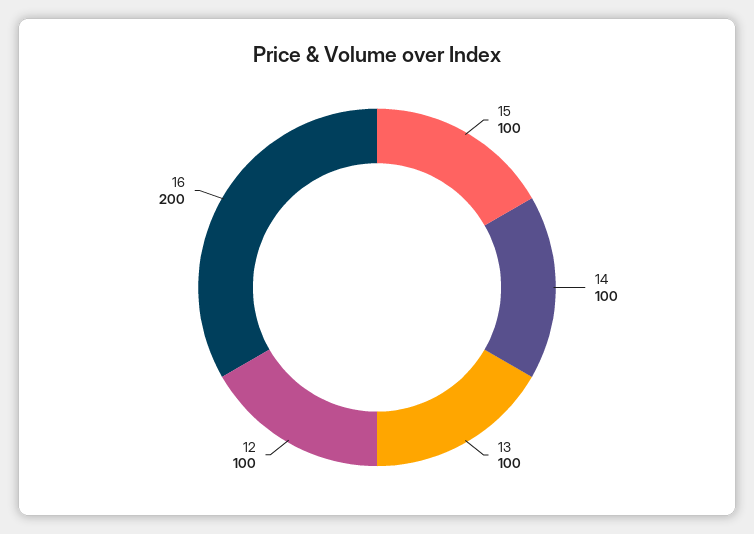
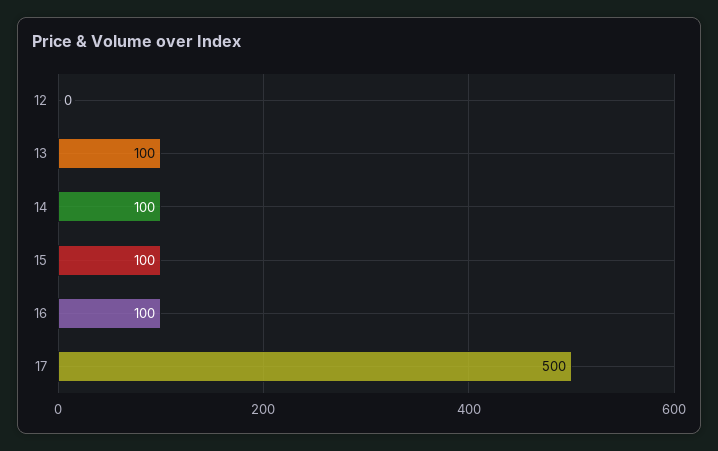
12: 100 -> 0
16: 200 -> 100
17: none -> 500

